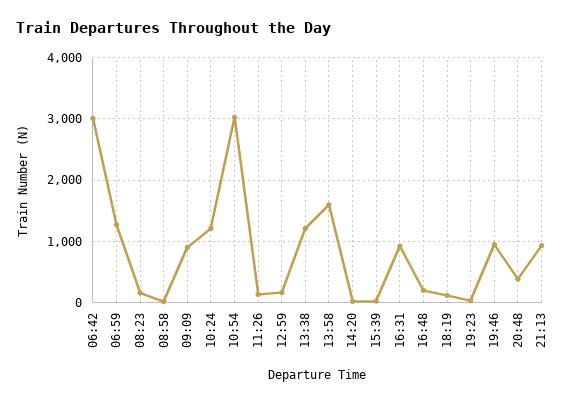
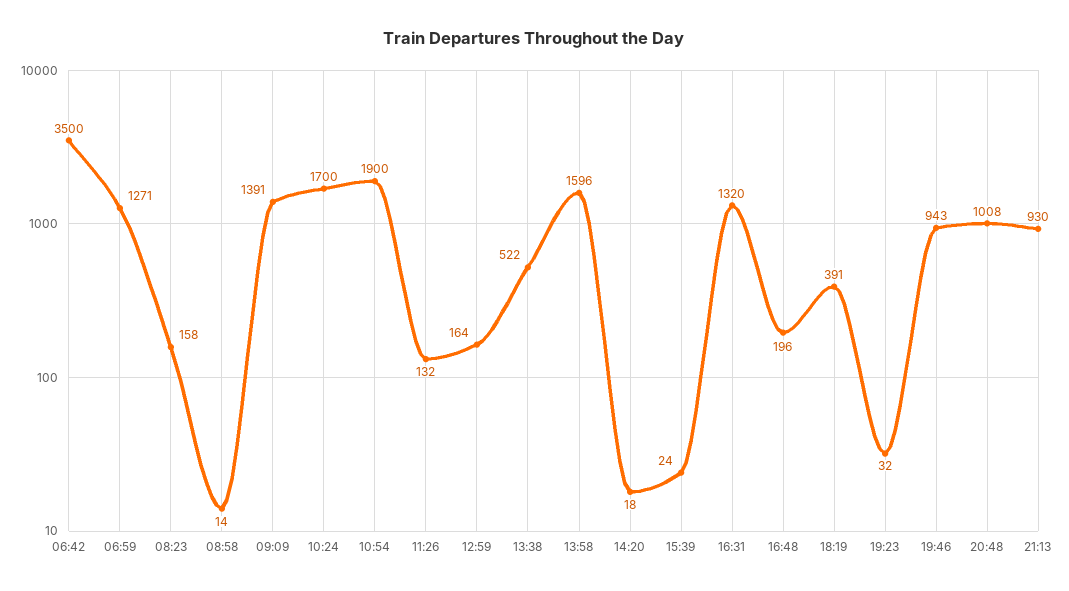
06:42: 3000 -> 3500
09:09: 900 -> 1391
10:24: 1200 -> 1700
10:54: 3000 -> 1900
13:38: 1200 -> 522
16:31: 900 -> 1320
18:19: 100 -> 391
20:48: 400 -> 1008

